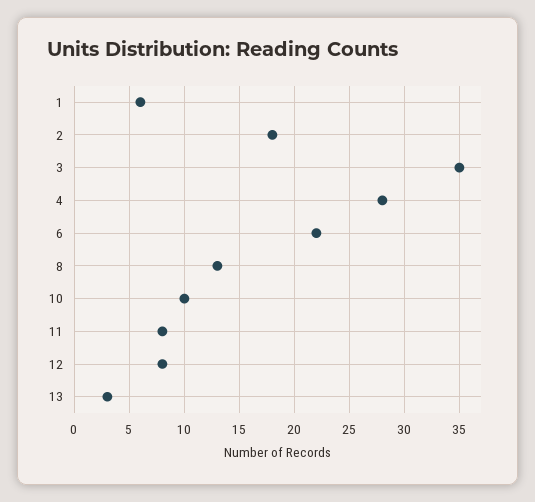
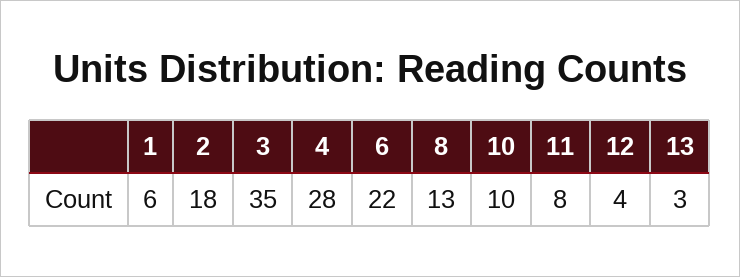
12: 8 -> 4

